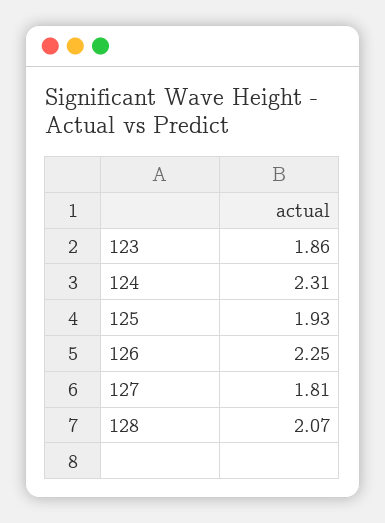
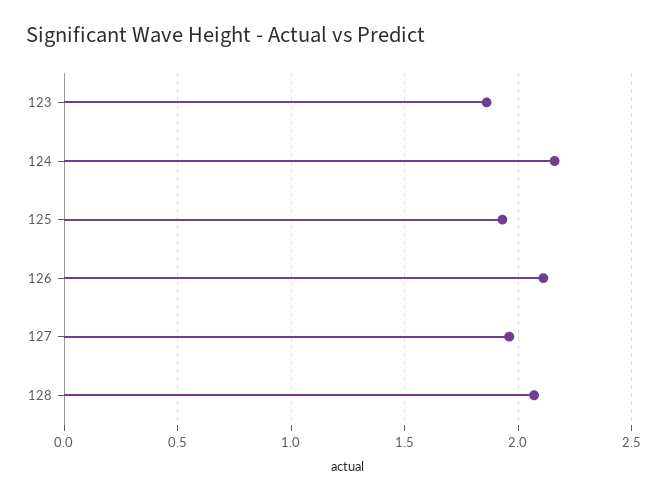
124: 2.31 -> 2.15
126: 2.25 -> 2.1
127: 1.81 -> 1.95

